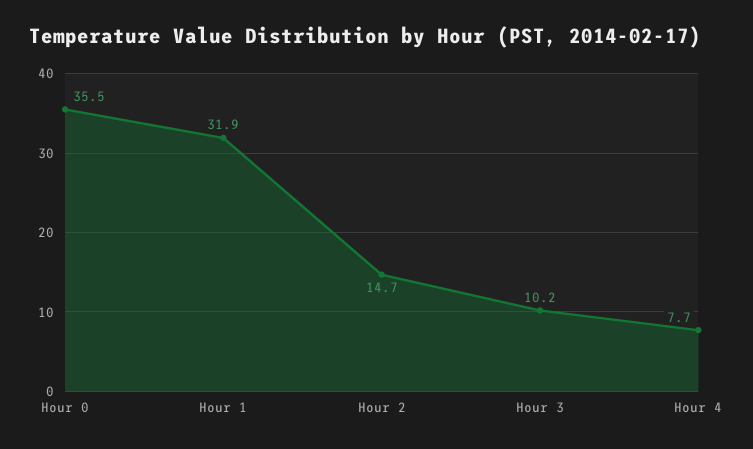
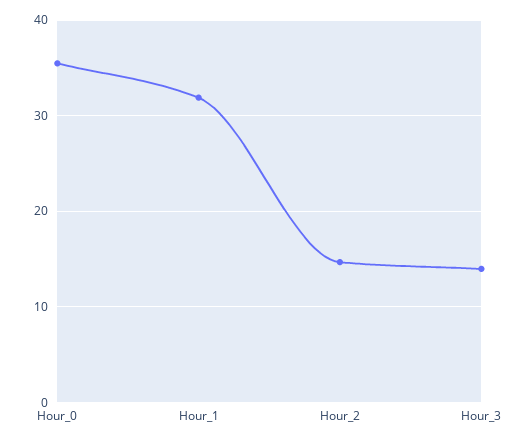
Hour 3: 10.2 -> 14
Hour 4: 7.7 -> none

